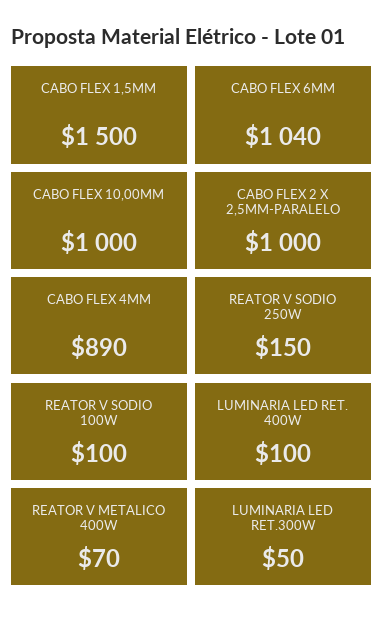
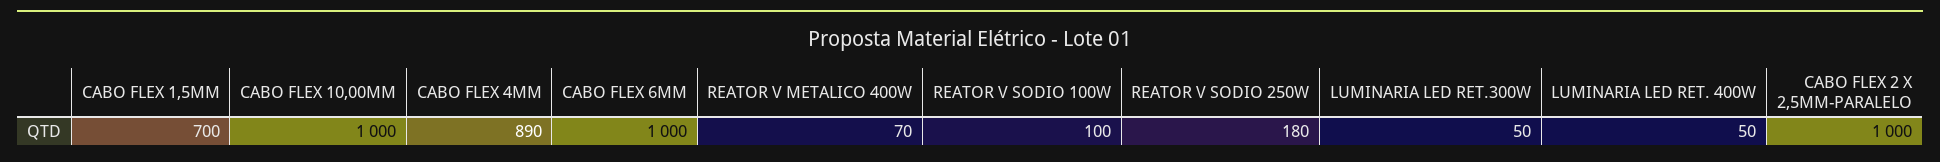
CABO FLEX 1,5MM: 1500 -> 700
CABO FLEX 6MM: 1040 -> 1000
REATOR V SODIO 250W: 150 -> 180
LUMINARIA LED RET. 400W: 100 -> 50

